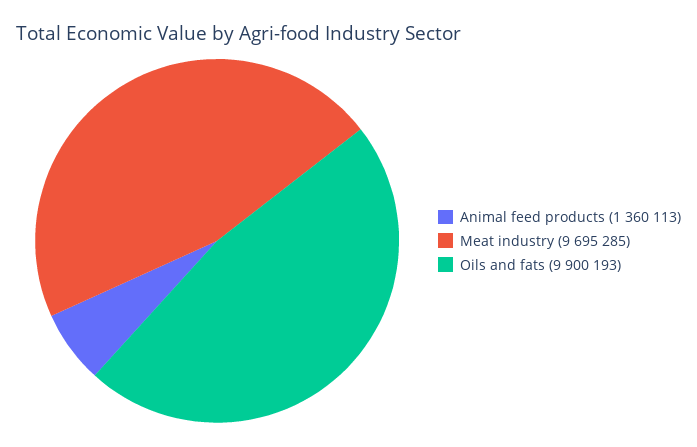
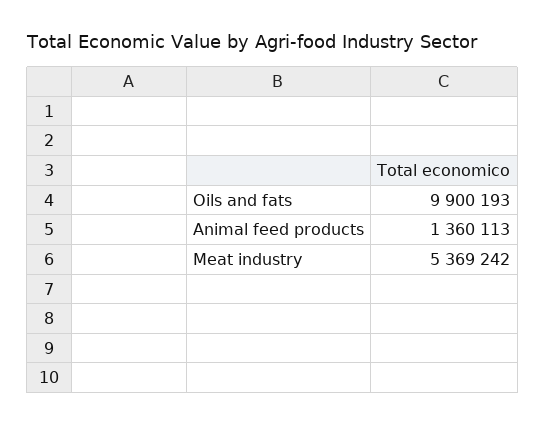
Meat industry: 9695285 -> 5369242

